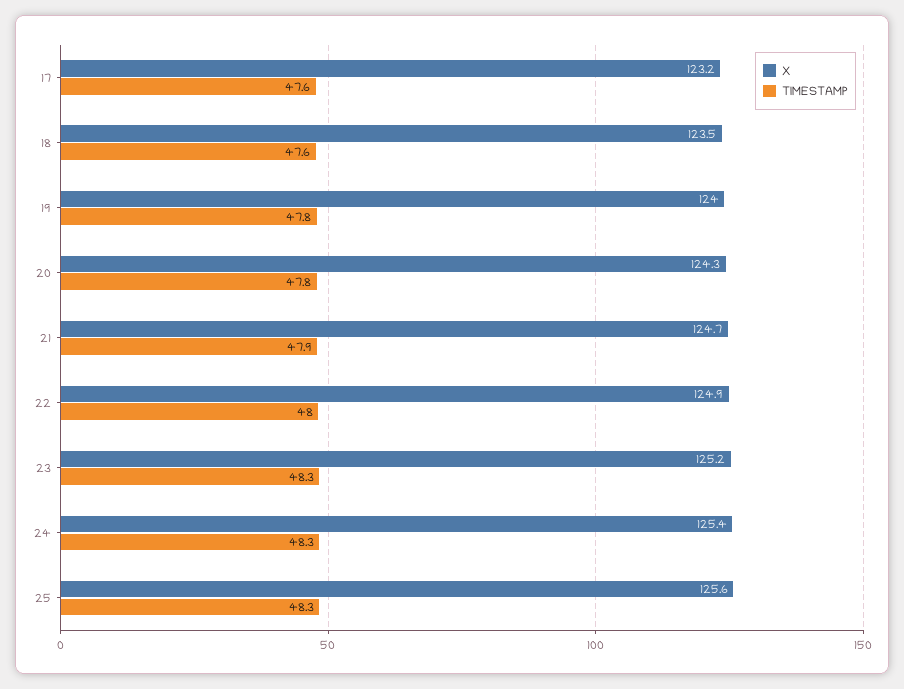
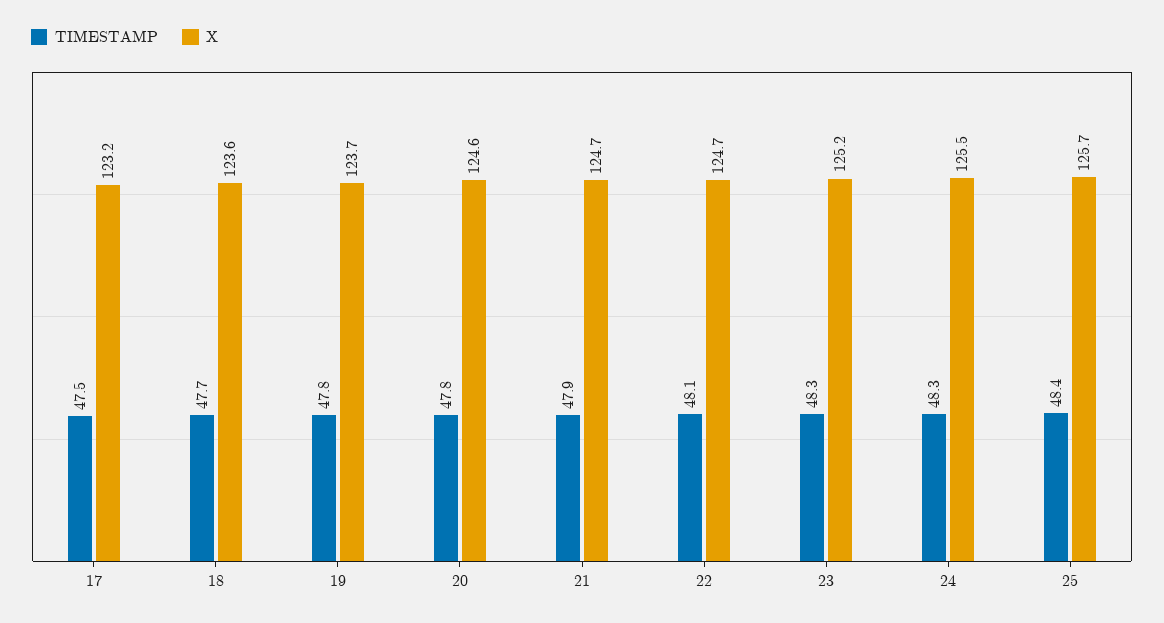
TIMESTAMP, 17: 47.6 -> 47.5
X, 18: 123.5 -> 123.6
TIMESTAMP, 18: 47.6 -> 47.7
X, 19: 124 -> 123.7
X, 20: 124.3 -> 124.6
X, 22: 124.9 -> 124.7
TIMESTAMP, 22: 48 -> 48.1
X, 24: 125.4 -> 125.5
X, 25: 125.6 -> 125.7
TIMESTAMP, 25: 48.3 -> 48.4

